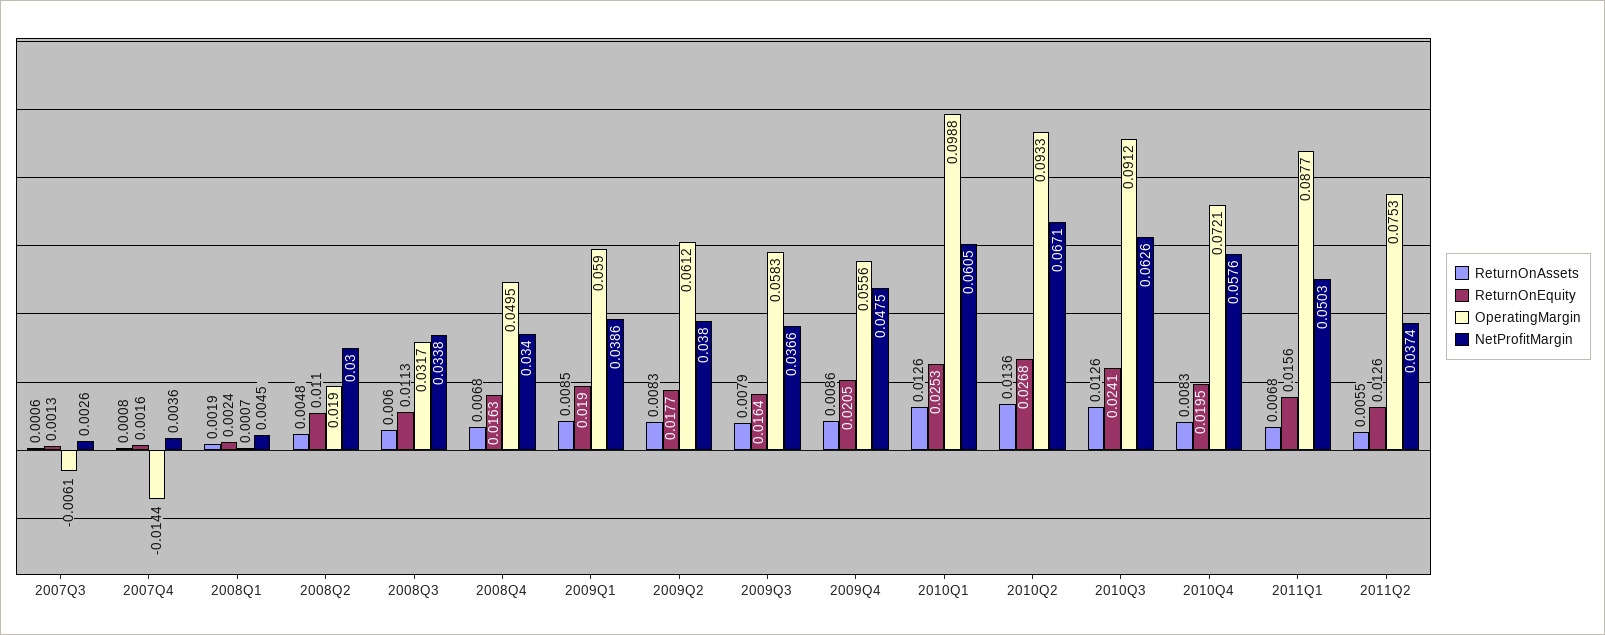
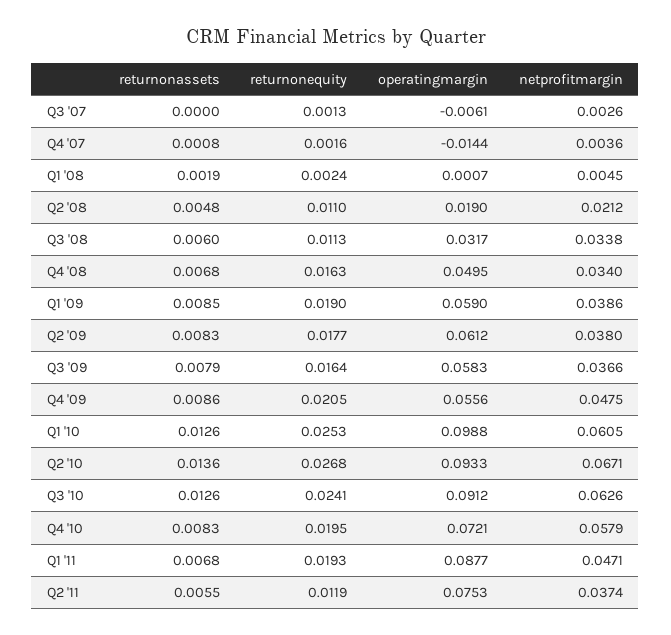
ReturnOnAssets, 2007Q3: 0.0006 -> 0
NetProfitMargin, 2008Q2: 0.03 -> 0.0212
NetProfitMargin, 2010Q4: 0.0576 -> 0.0579
ReturnOnEquity, 2011Q1: 0.0156 -> 0.0193
NetProfitMargin, 2011Q1: 0.0503 -> 0.0471
ReturnOnEquity, 2011Q2: 0.0126 -> 0.0119

